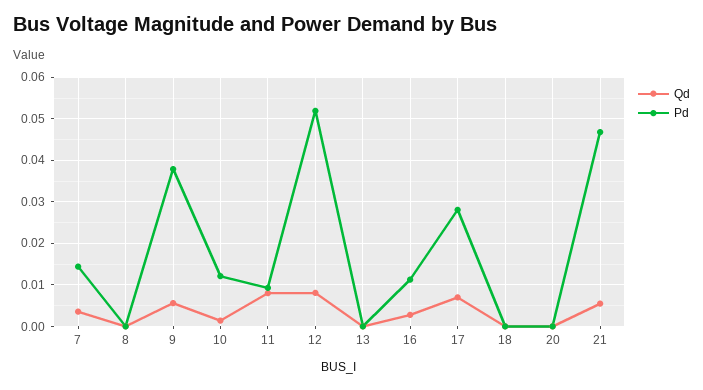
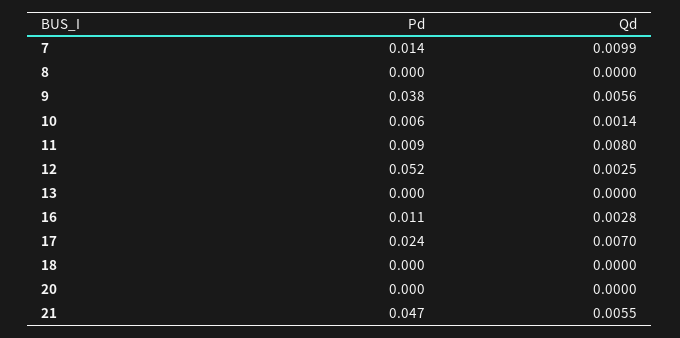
Qd, 7: 0.004 -> 0.0099
Pd, 10: 0.012 -> 0.006
Qd, 12: 0.008 -> 0.0025
Pd, 17: 0.028 -> 0.024

